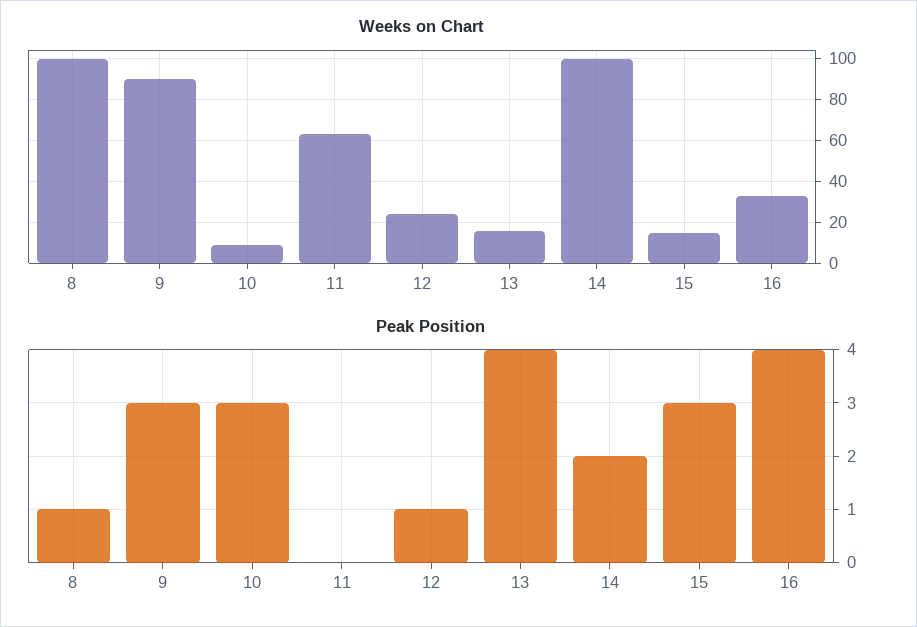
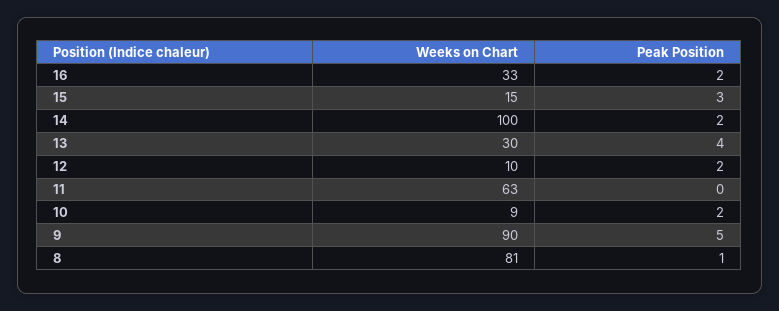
Weeks on Chart, 8: 100 -> 81
Weeks on Chart, 12: 25 -> 10
Weeks on Chart, 13: 15 -> 30
Peak Position, 9: 3 -> 5
Peak Position, 10: 3 -> 2
Peak Position, 12: 1 -> 2
Peak Position, 16: 4 -> 2

